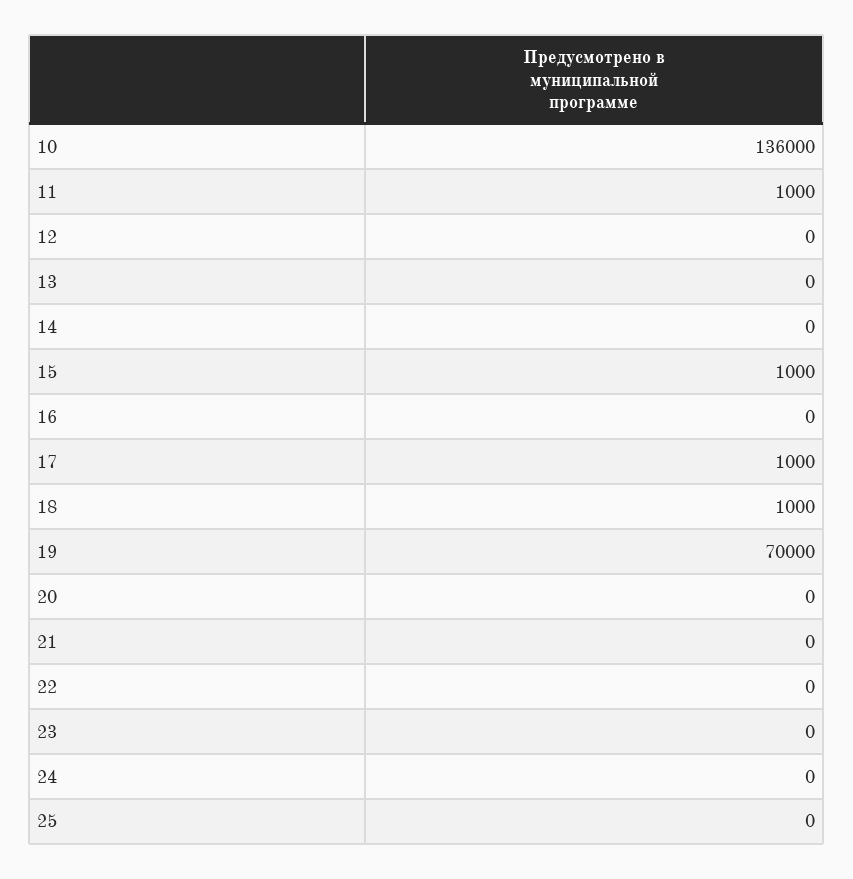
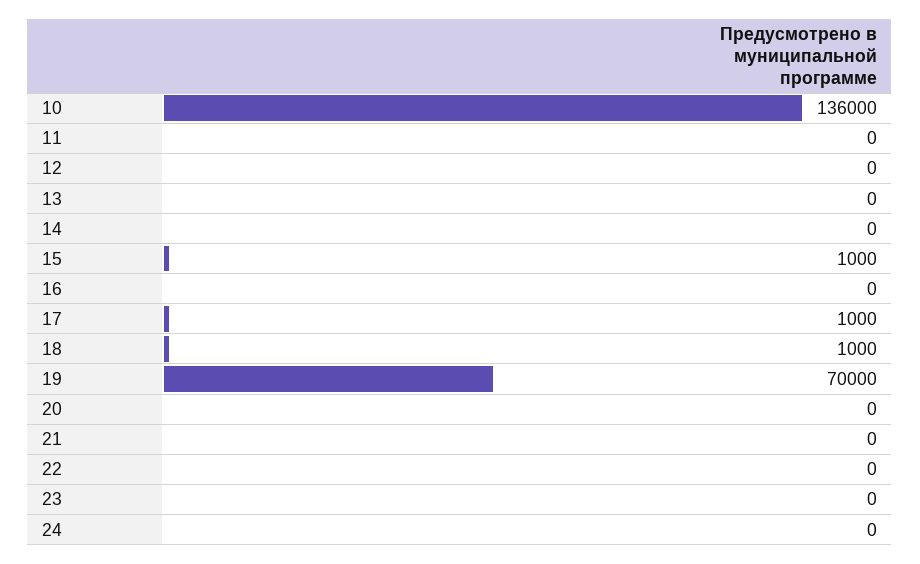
11: 1000 -> 0
25: 0 -> none

